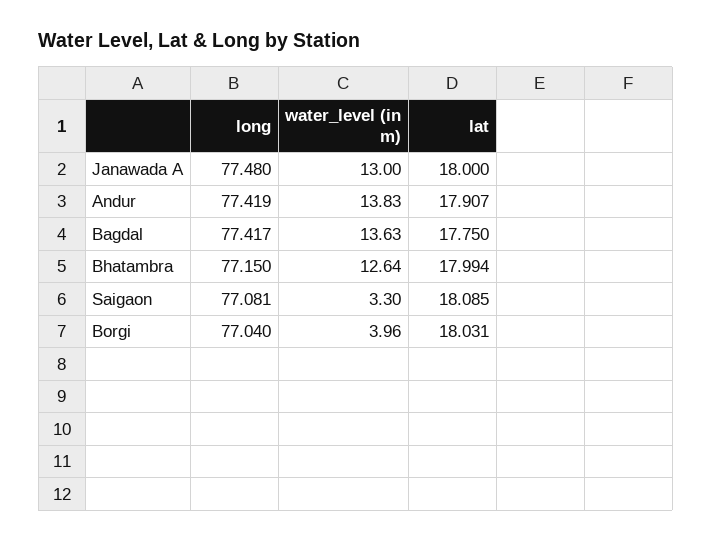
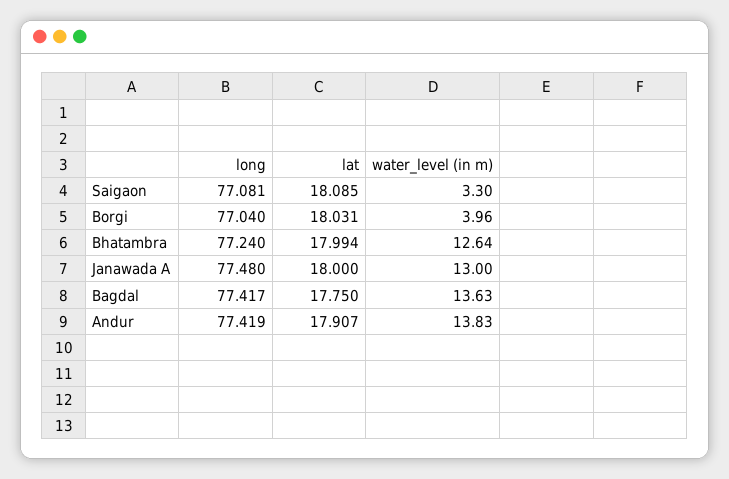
long, Bhatambra: 77.15 -> 77.24

